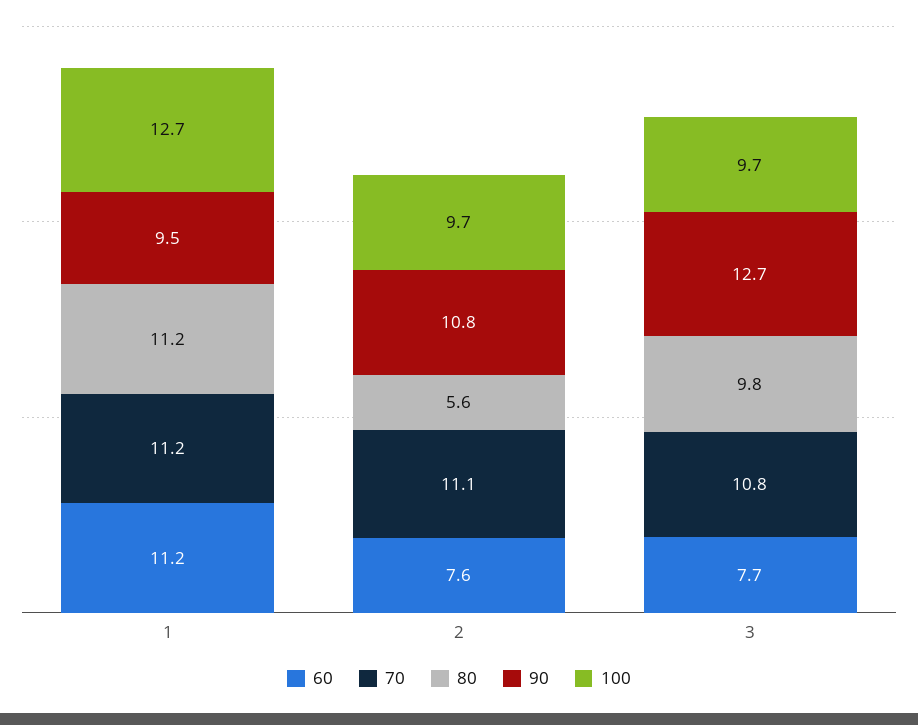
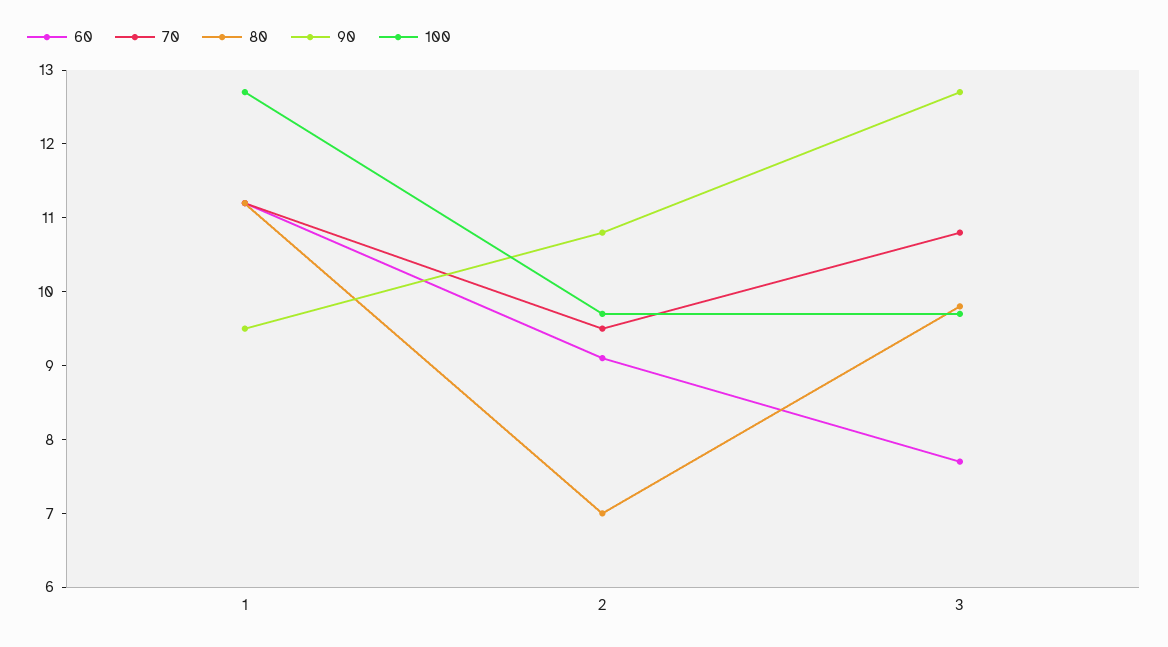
60, 2: 7.6 -> 9
70, 2: 11.1 -> 9.5
80, 2: 5.6 -> 7

